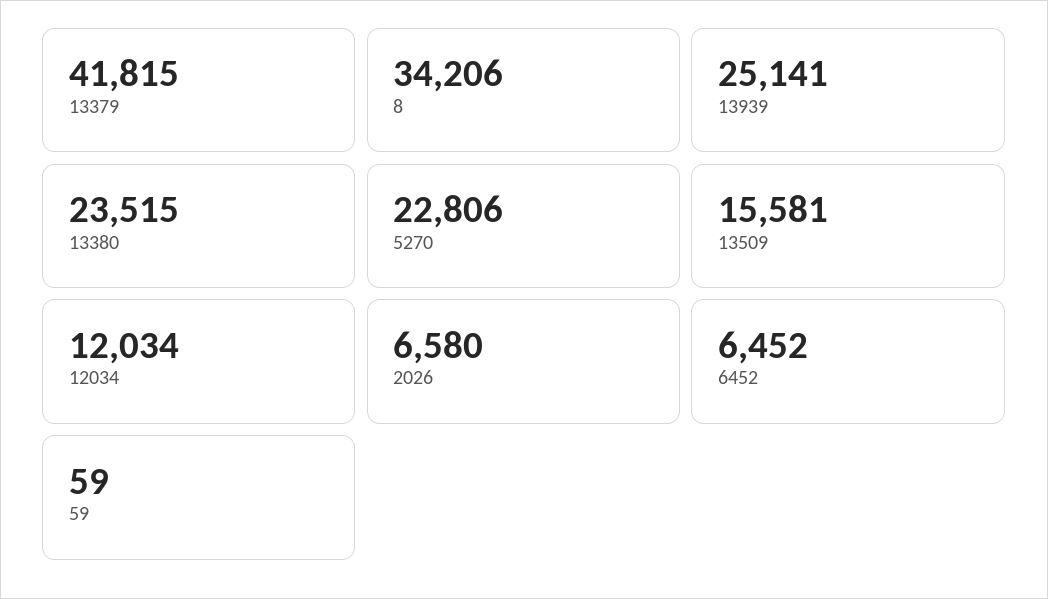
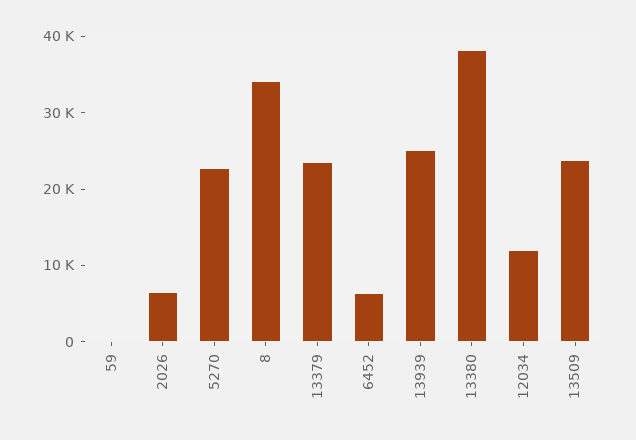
13379: 41815 -> 24000
13380: 23515 -> 38000
13509: 15581 -> 24000

